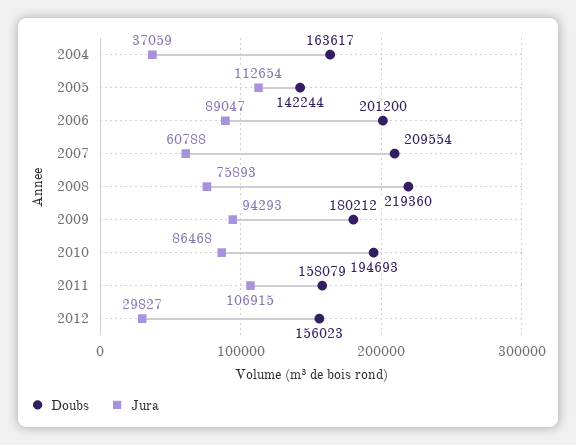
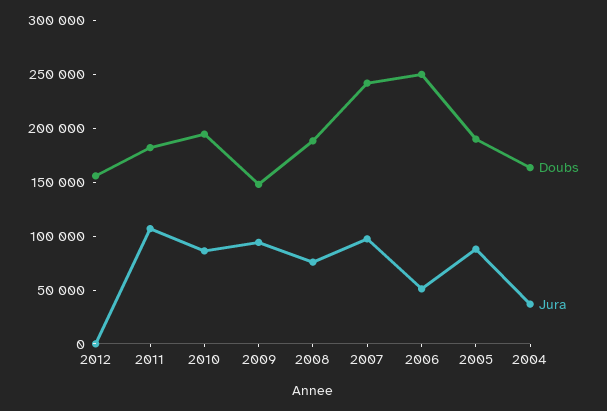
Doubs, 2005: 142244 -> 190000
Jura, 2005: 112654 -> 90000
Doubs, 2006: 201200 -> 250000
Jura, 2006: 89047 -> 50000
Doubs, 2007: 209554 -> 240000
Jura, 2007: 60788 -> 100000
Doubs, 2008: 219360 -> 190000
Doubs, 2009: 180212 -> 150000
Doubs, 2011: 158079 -> 180000
Jura, 2012: 29827 -> 0

